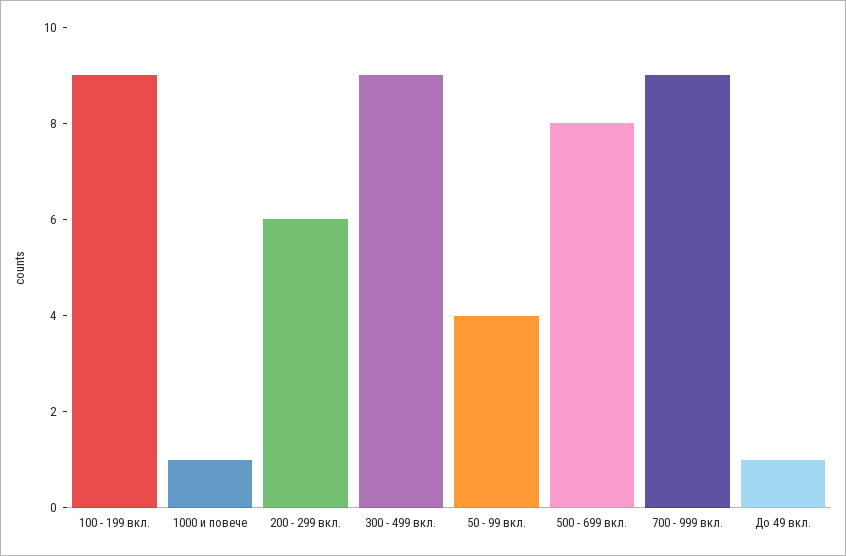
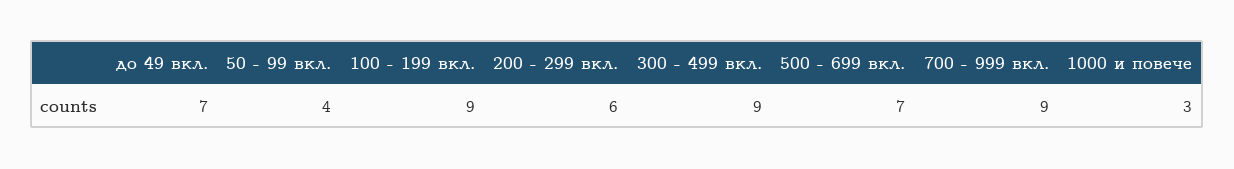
1000 и повече: 1 -> 3
500 - 699 вкл.: 8 -> 7
До 49 вкл.: 1 -> 7

